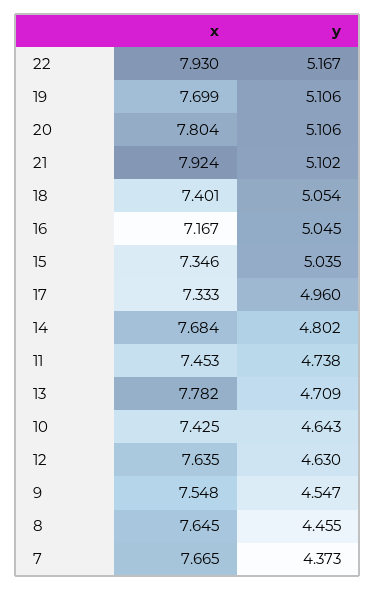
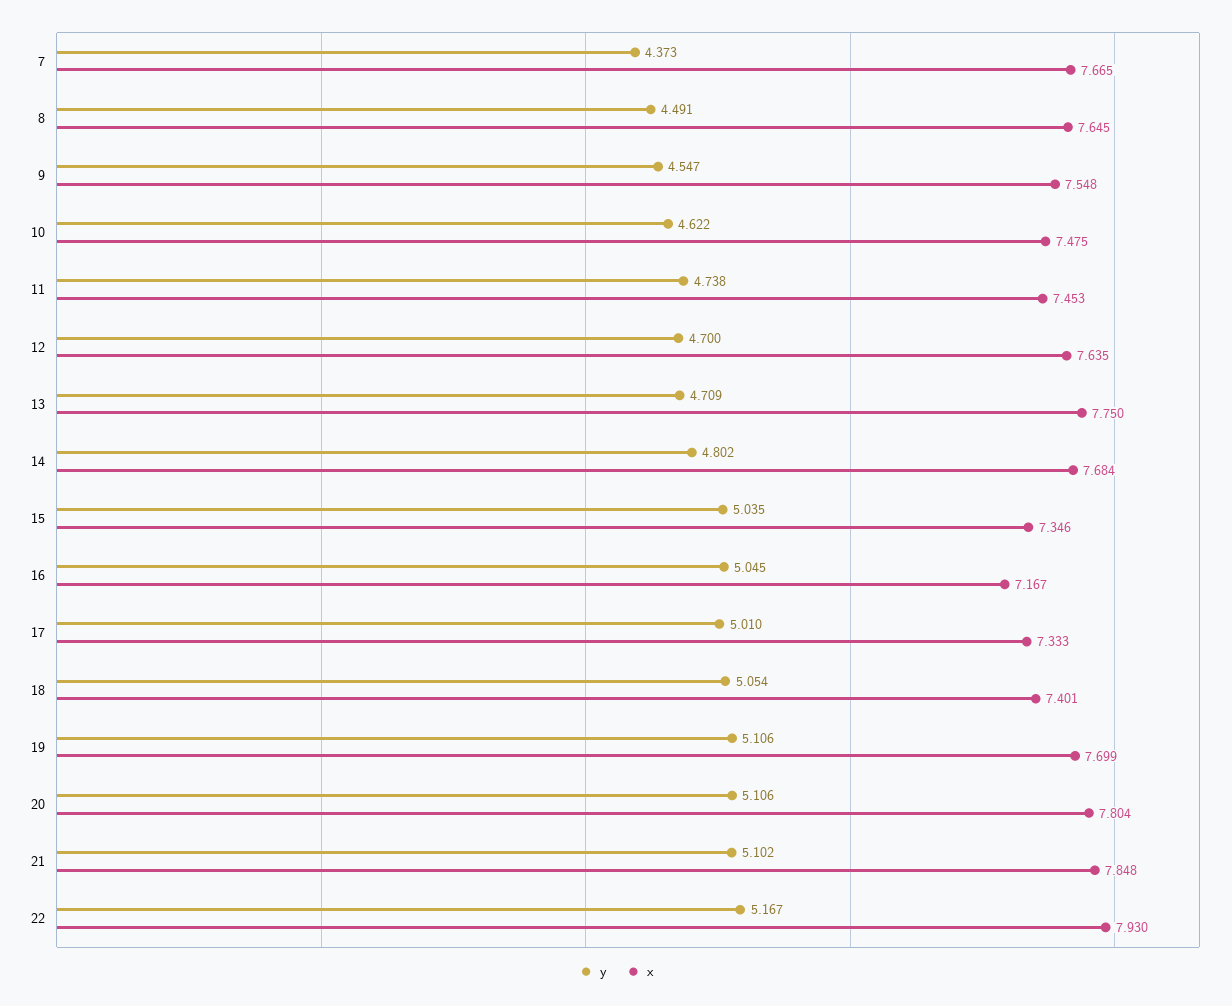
x, 21: 7.924 -> 7.848
y, 17: 4.96 -> 5.01
x, 13: 7.782 -> 7.75
x, 10: 7.425 -> 7.475
y, 10: 4.643 -> 4.622
y, 12: 4.63 -> 4.7
y, 8: 4.455 -> 4.491

